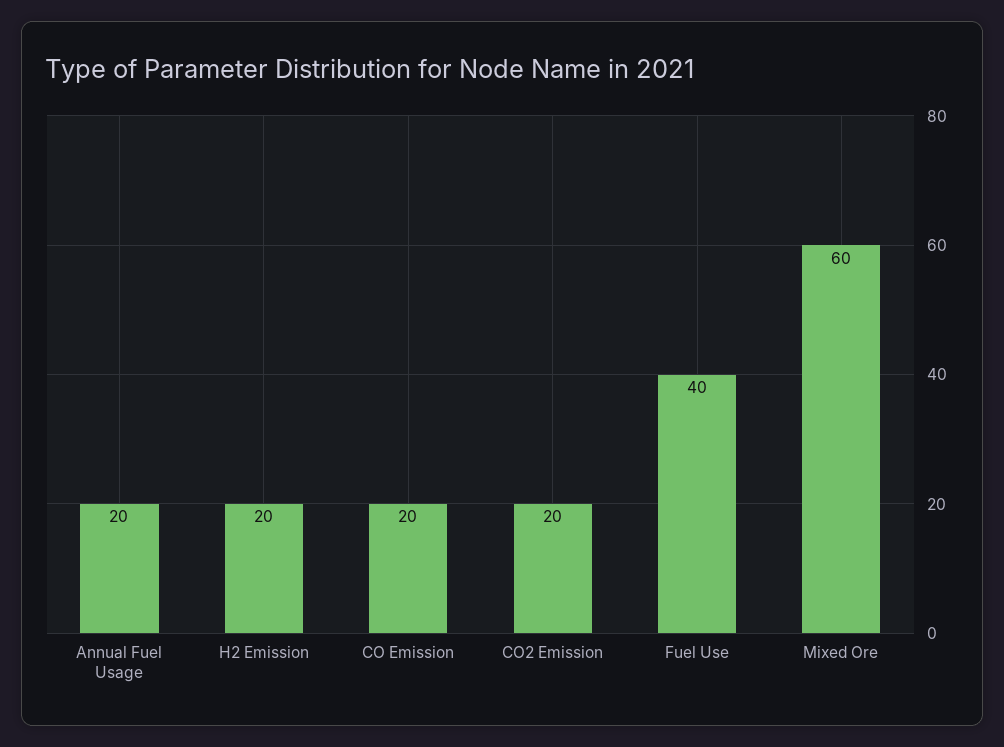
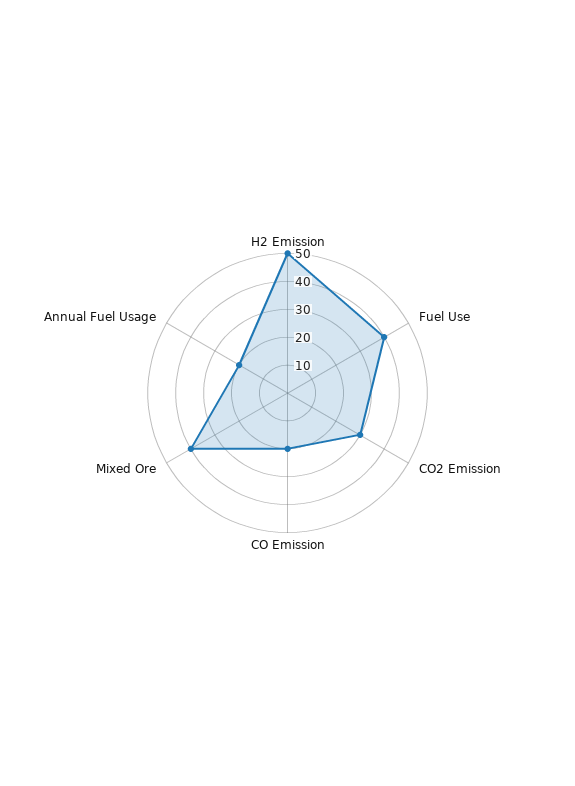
H2 Emission: 20 -> 50
CO2 Emission: 20 -> 30
Mixed Ore: 60 -> 40

